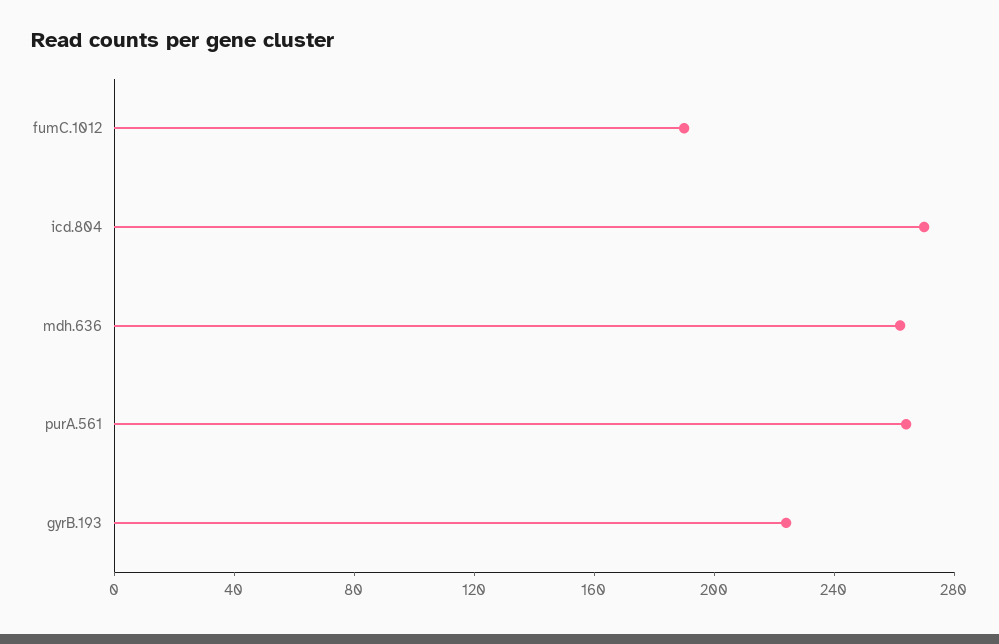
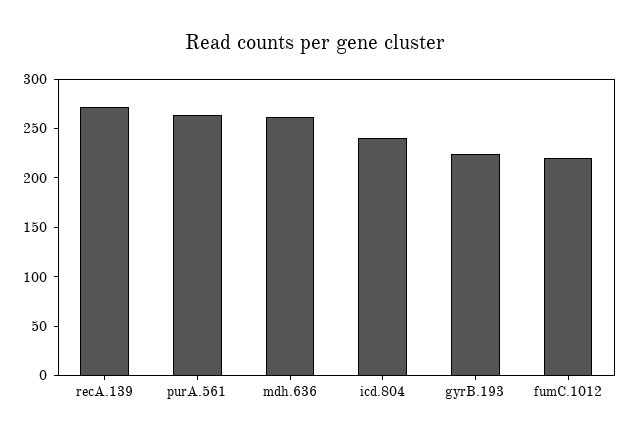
fumC.1012: 190 -> 220
icd.804: 270 -> 240
recA.139: none -> 270

